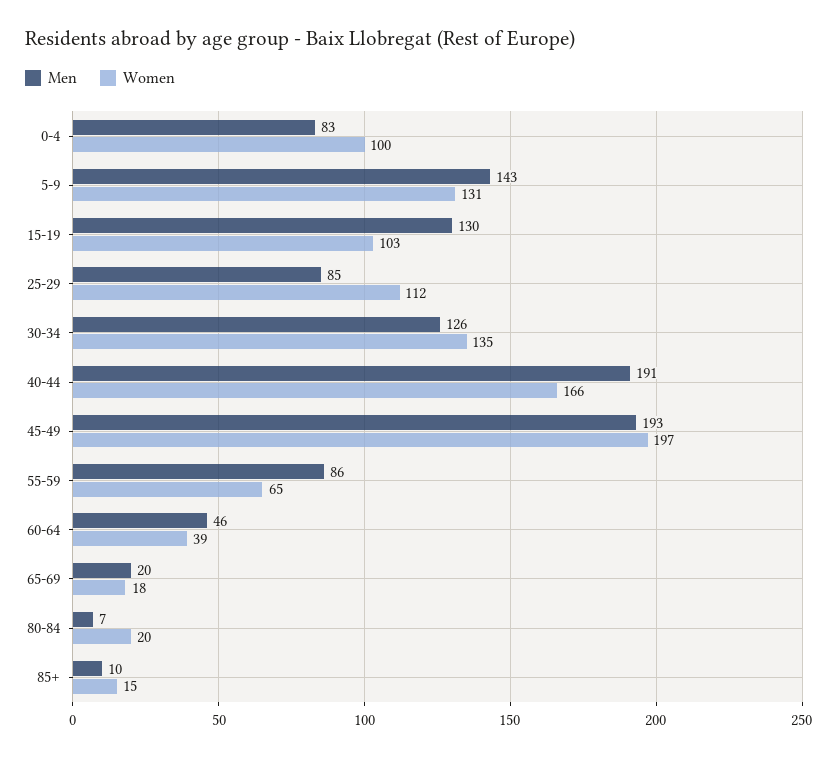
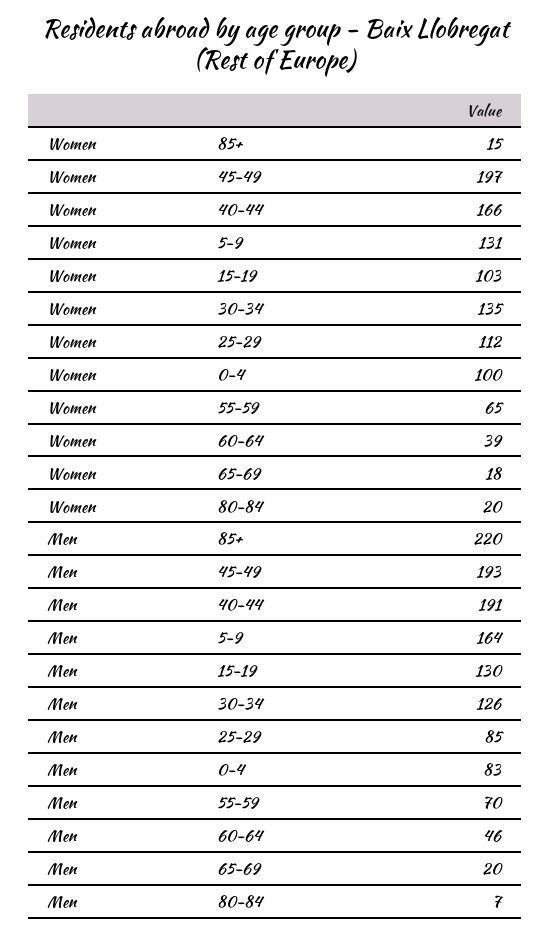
Men, 5-9: 143 -> 164
Men, 55-59: 86 -> 70
Men, 85+: 10 -> 220

